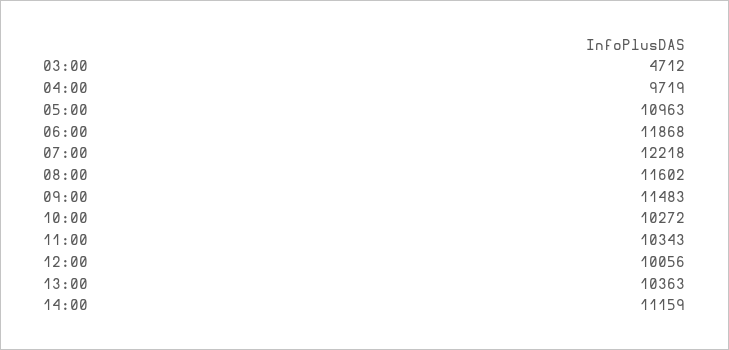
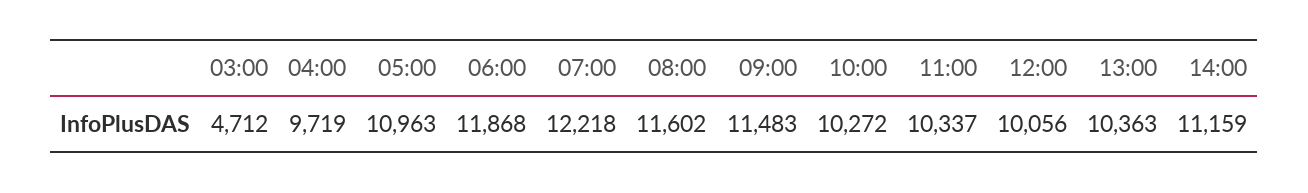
11:00: 10343 -> 10337

